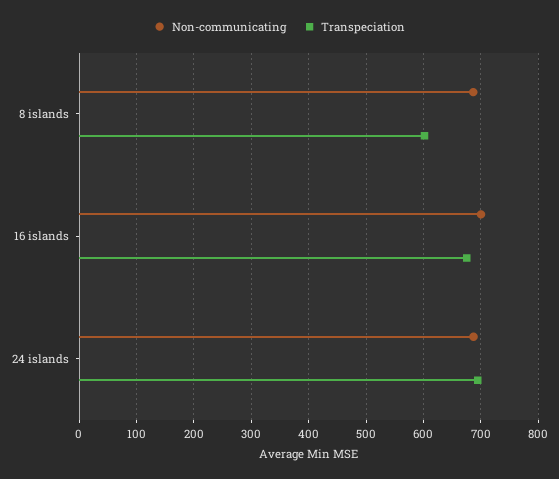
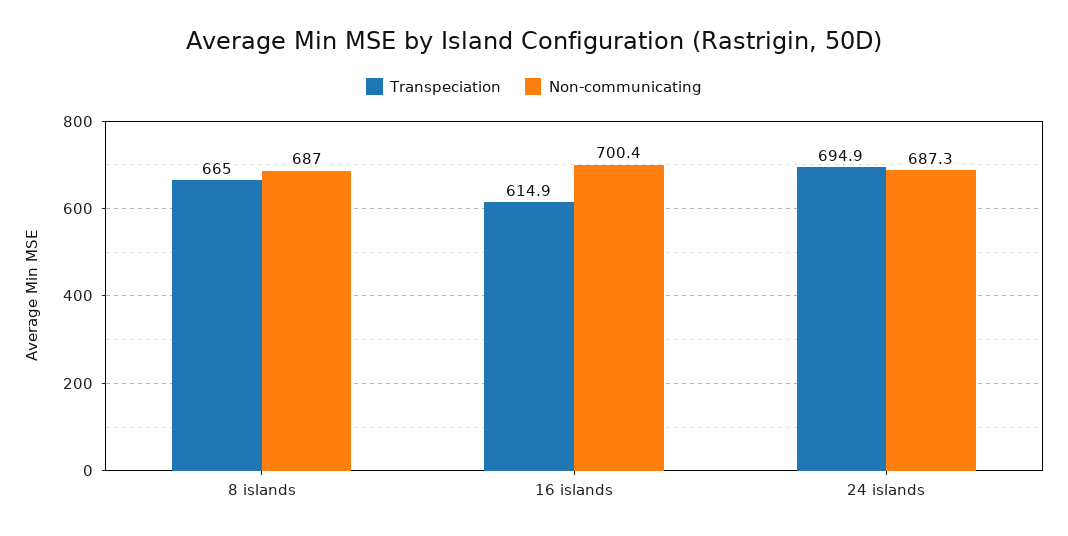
Transpeciation, 8 islands: 600 -> 665
Transpeciation, 16 islands: 680 -> 614.9

